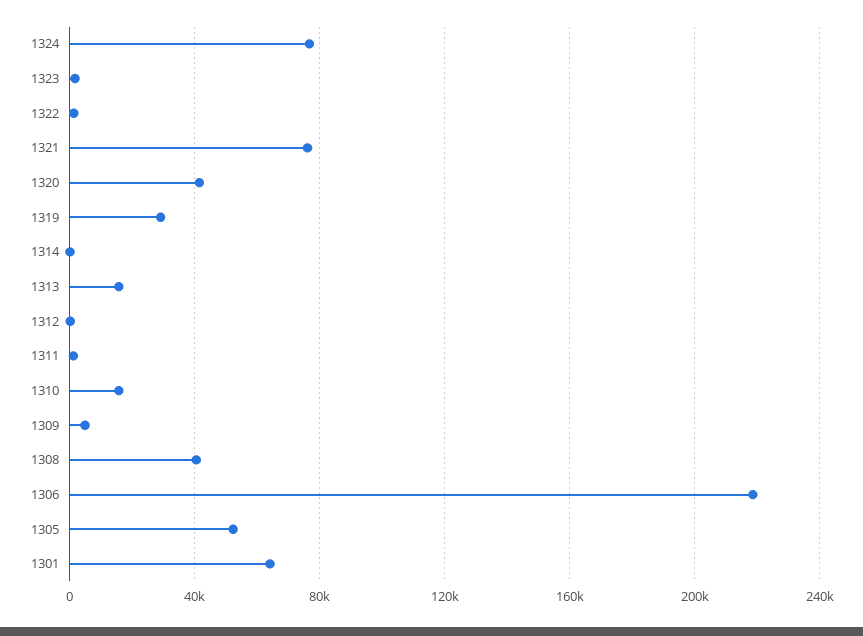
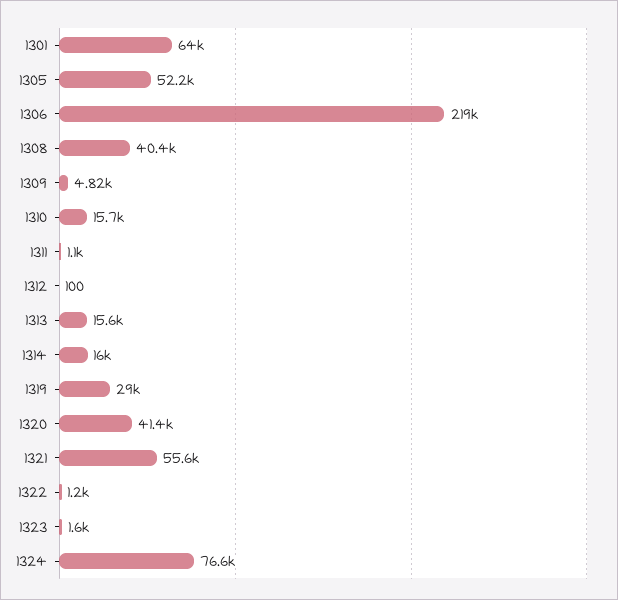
1321: 75000 -> 55600
1314: 0 -> 16000

